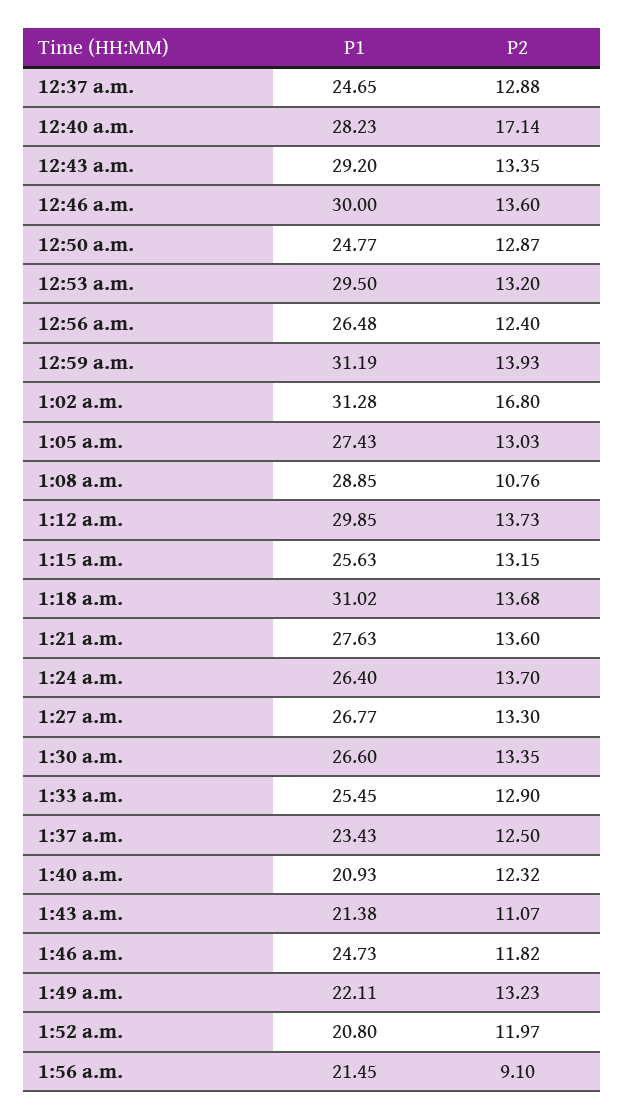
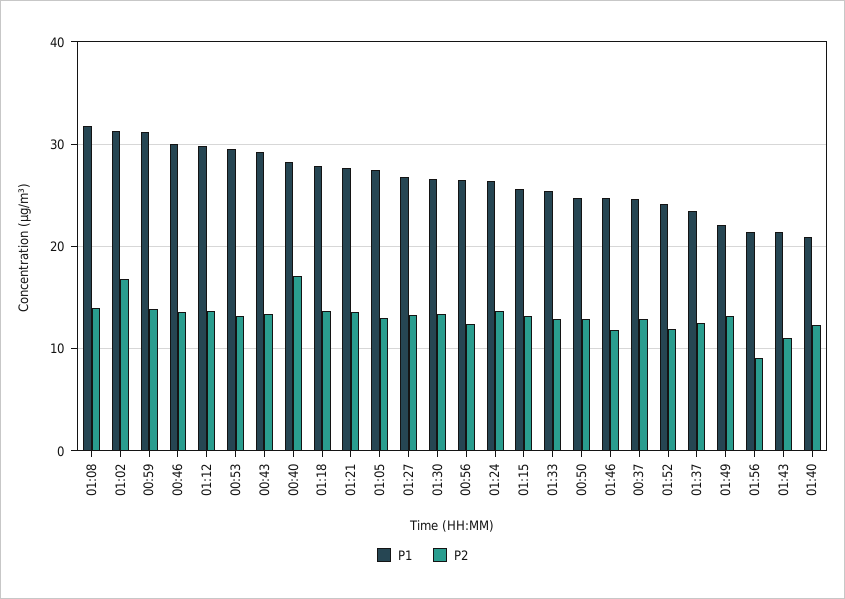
P1, 1:08 a.m.: 28.85 -> 32
P2, 1:08 a.m.: 10.76 -> 14
P1, 1:18 a.m.: 31.02 -> 28
P1, 1:52 a.m.: 20.8 -> 24

